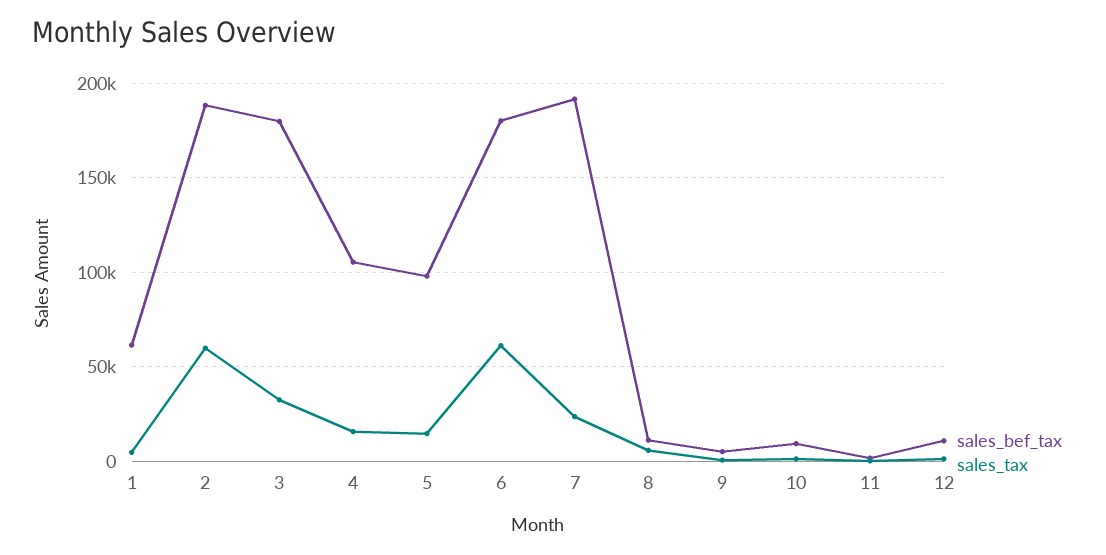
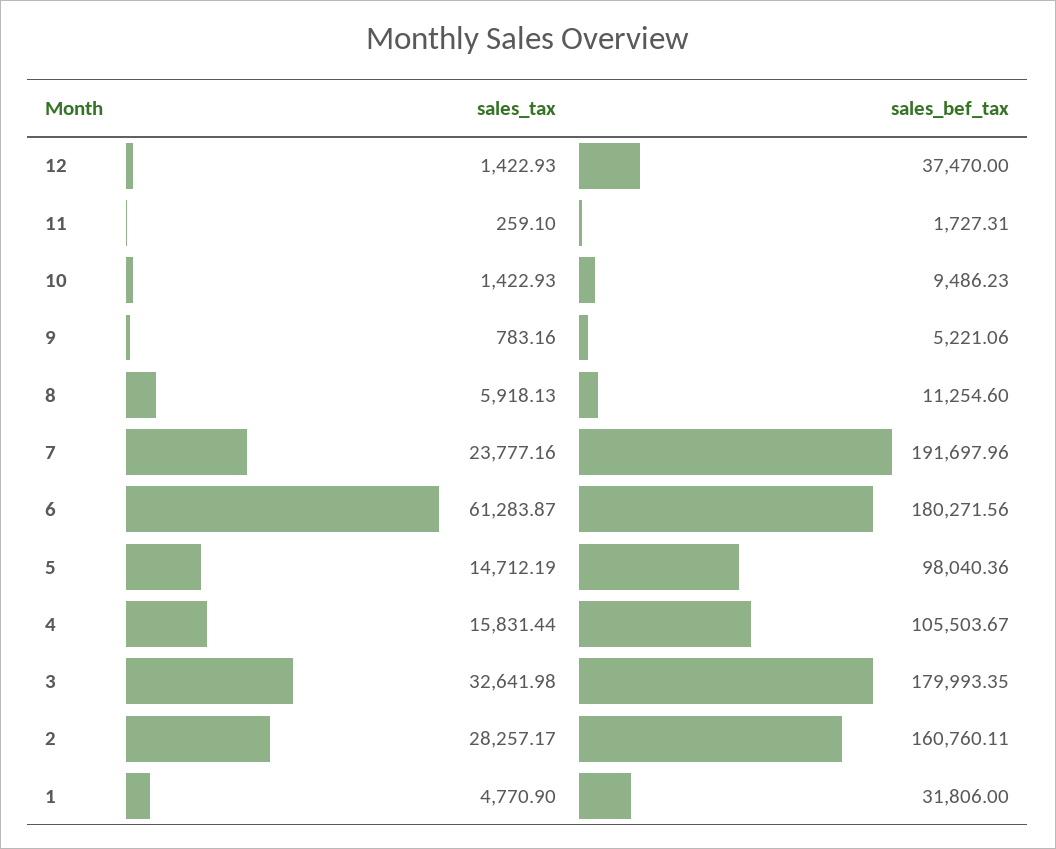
sales_bef_tax, 1: 60000 -> 31806
sales_bef_tax, 2: 190000 -> 160760.11
sales_tax, 2: 60000 -> 28257.17
sales_bef_tax, 12: 10000 -> 37470

